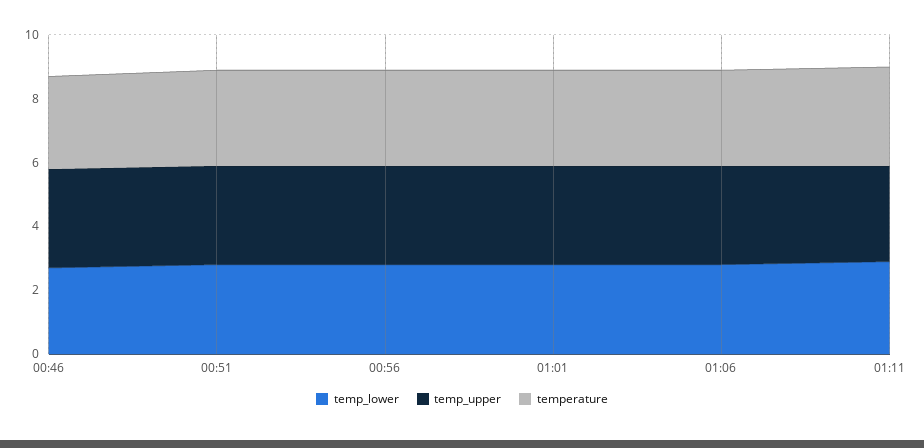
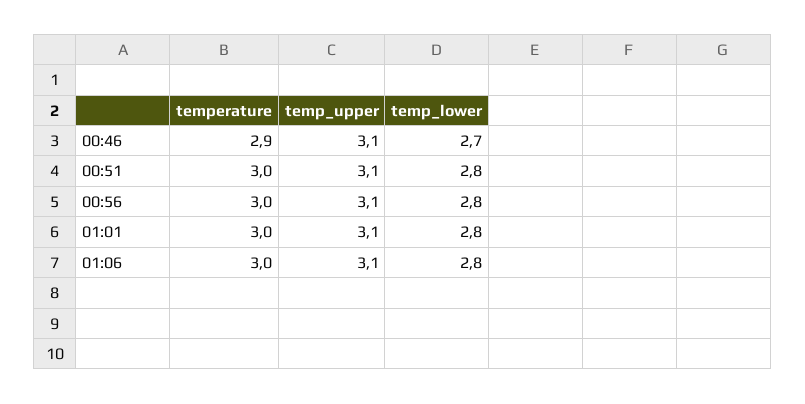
temp_lower, 01:11: 3 -> none
temp_upper, 01:11: 3 -> none
temperature, 01:11: 3 -> none

